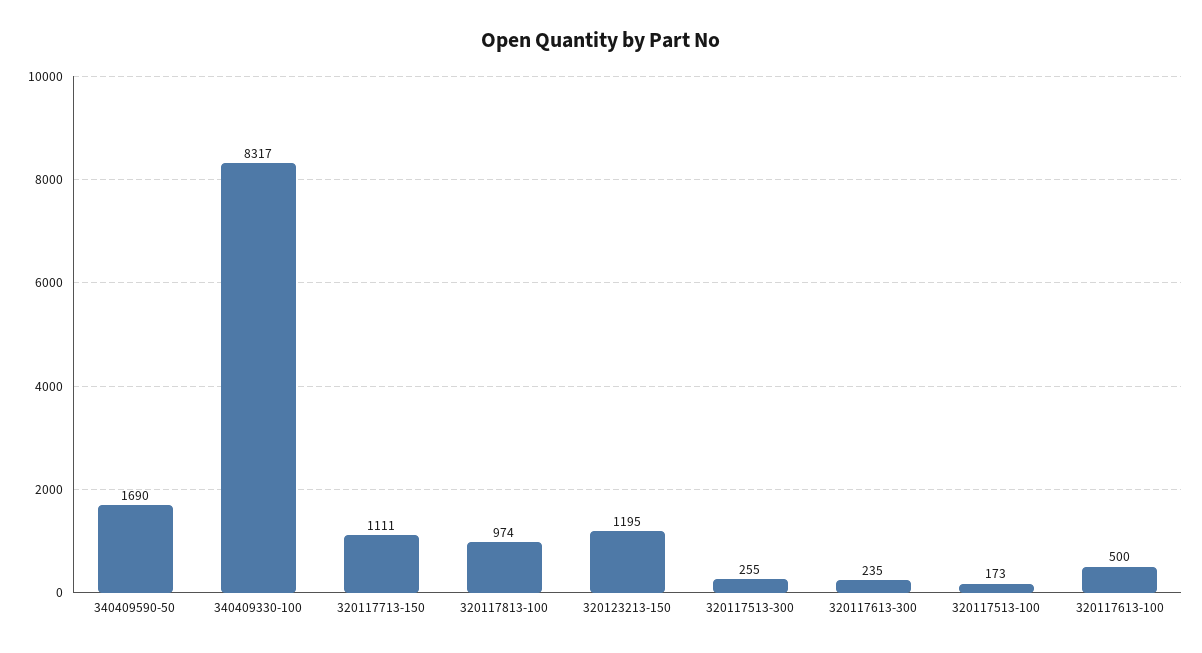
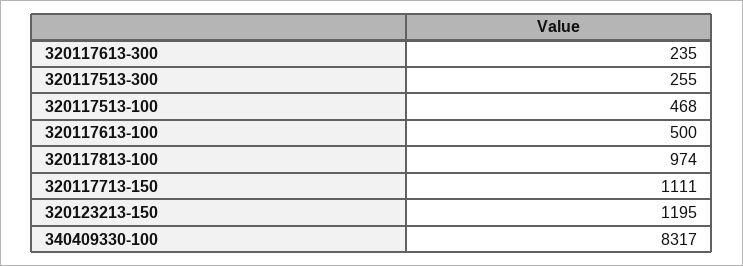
340409590-50: 1690 -> none
320117513-100: 173 -> 468

